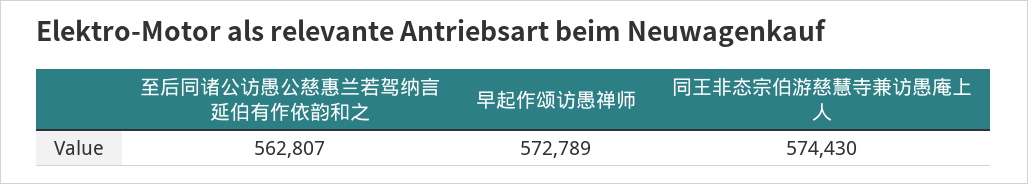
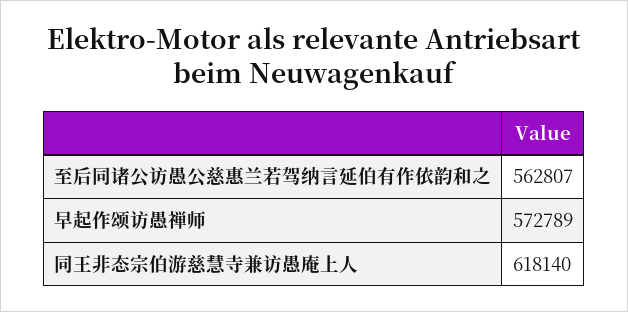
同王非态宗伯游慈慧寺兼访愚庵上人: 574430 -> 618140

